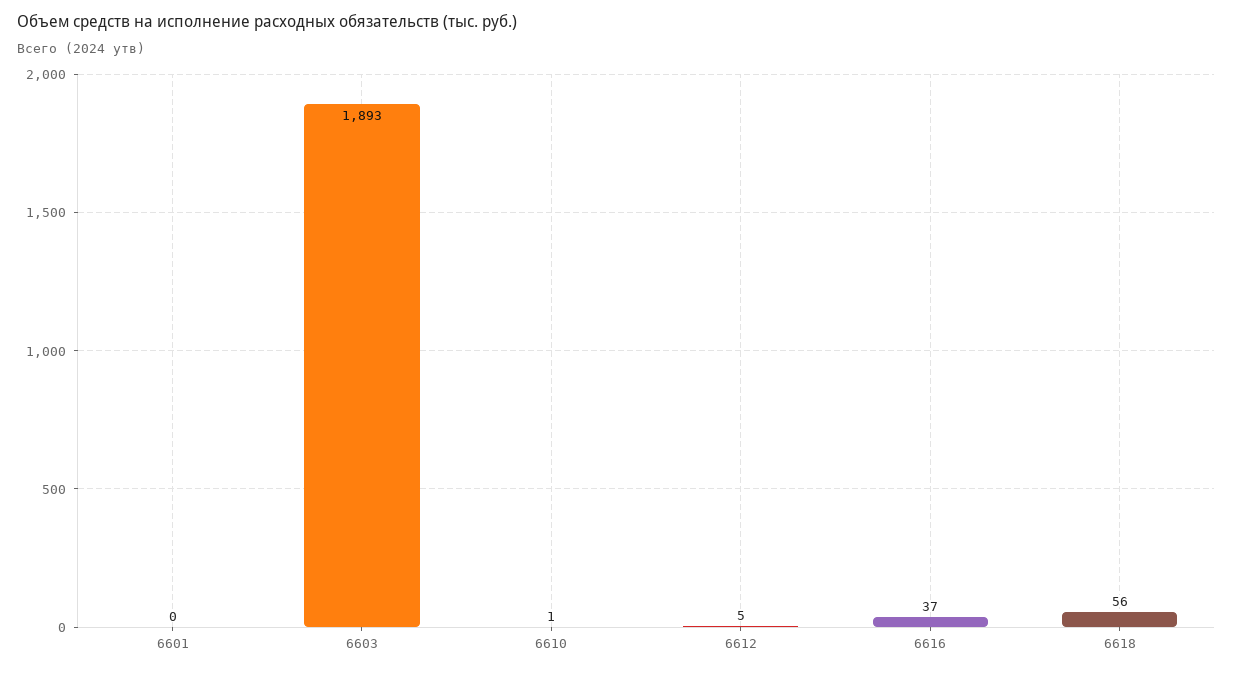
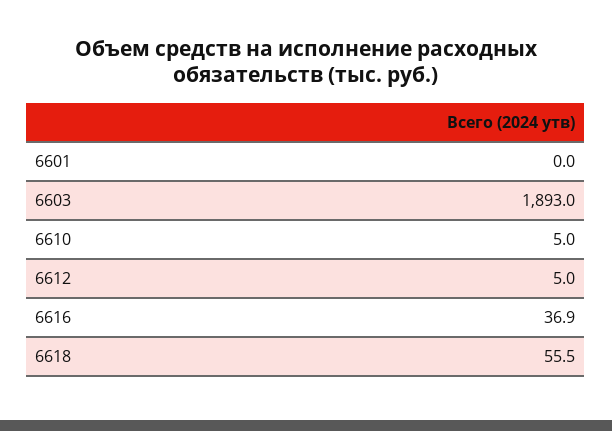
6610: 1 -> 5

